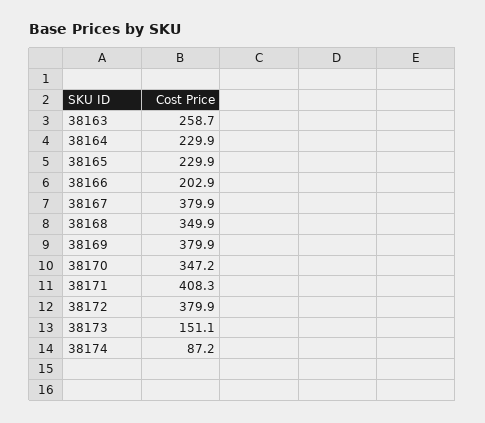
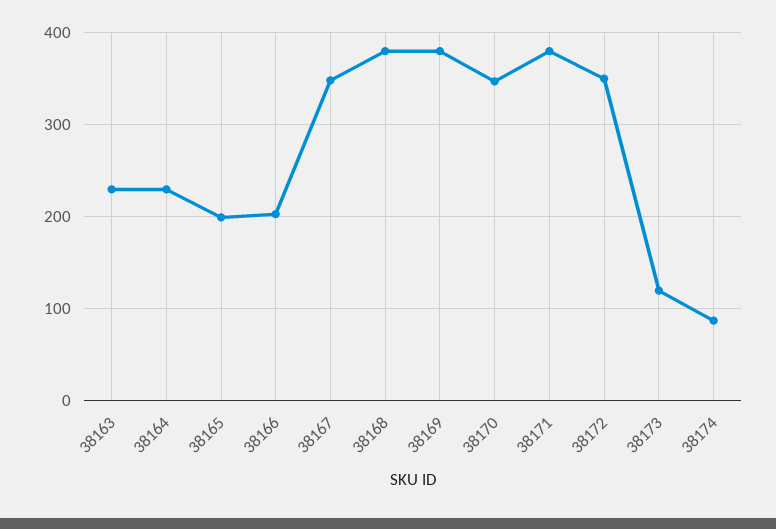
38163: 258.7 -> 230
38165: 229.9 -> 200
38167: 379.9 -> 350
38168: 349.9 -> 380
38171: 408.3 -> 380
38172: 379.9 -> 350
38173: 151.1 -> 120

